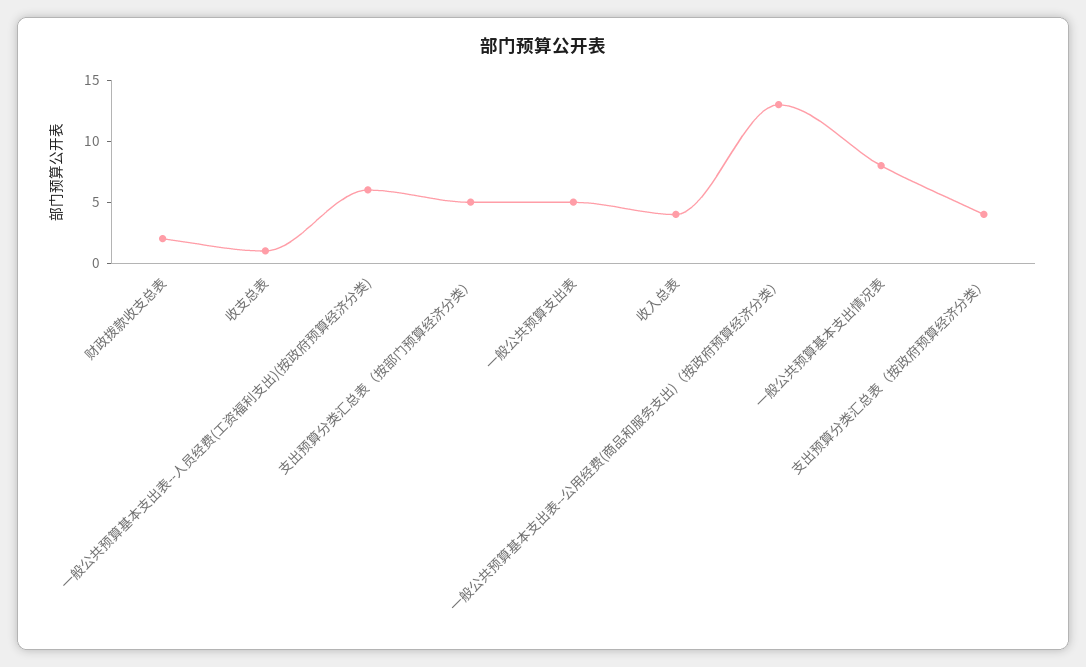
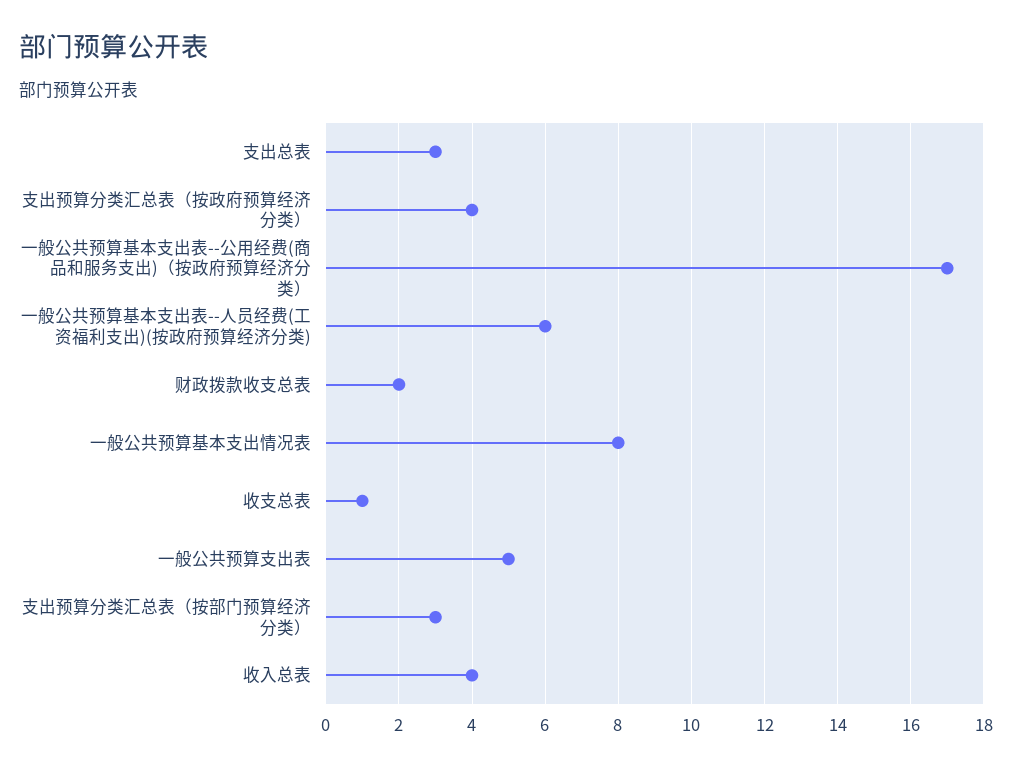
支出预算分类汇总表（按部门预算经济分类）: 5 -> 3
一般公共预算基本支出表--公用经费(商品和服务支出)（按政府预算经济分类）: 13 -> 17
支出总表: none -> 3

